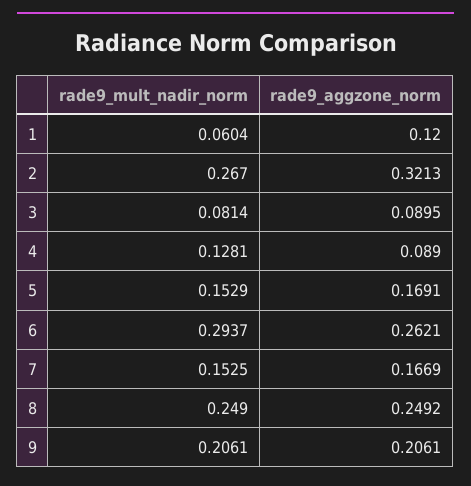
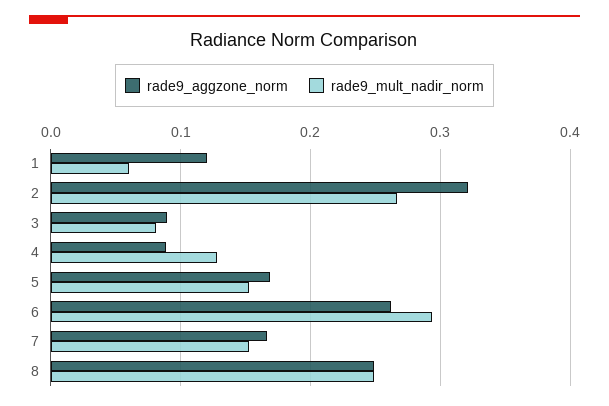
rade9_mult_nadir_norm, 9: 0.2061 -> none
rade9_aggzone_norm, 9: 0.2061 -> none

